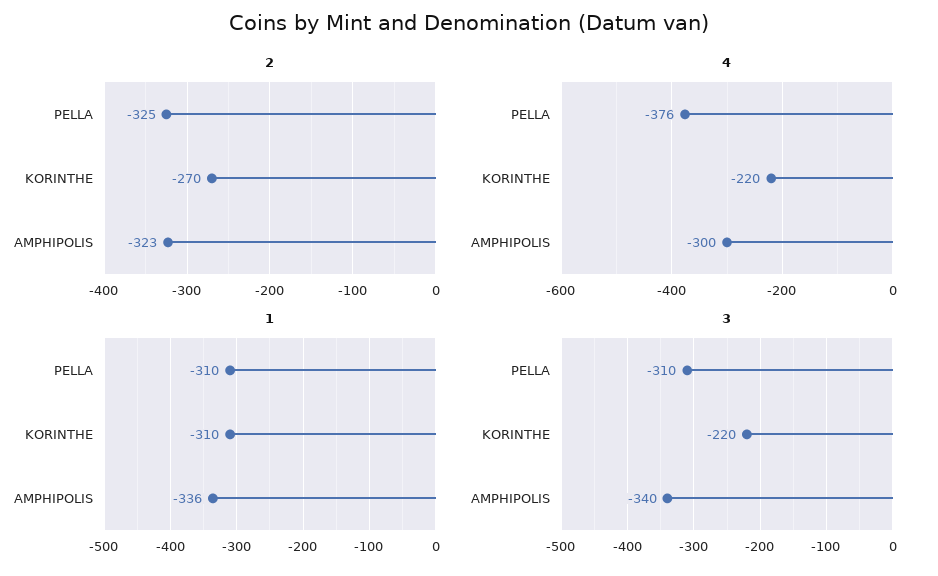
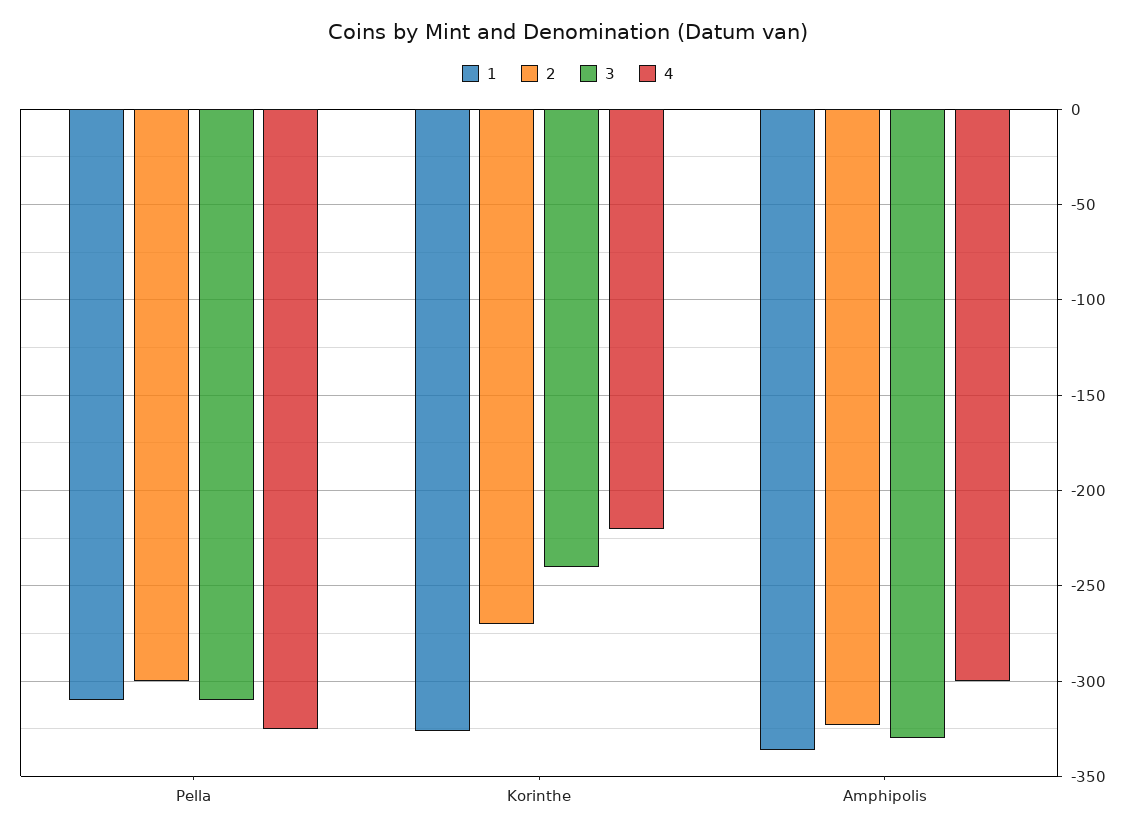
2, PELLA: -325 -> -300
4, PELLA: -376 -> -325
1, KORINTHE: -310 -> -325
3, KORINTHE: -220 -> -240
3, AMPHIPOLIS: -340 -> -330

